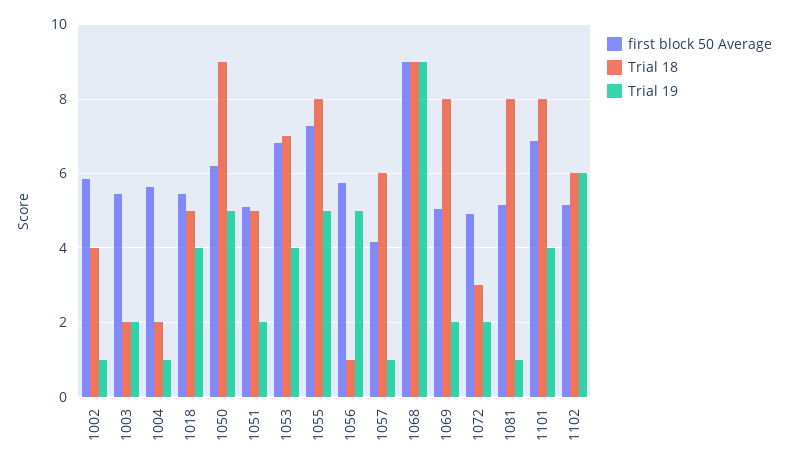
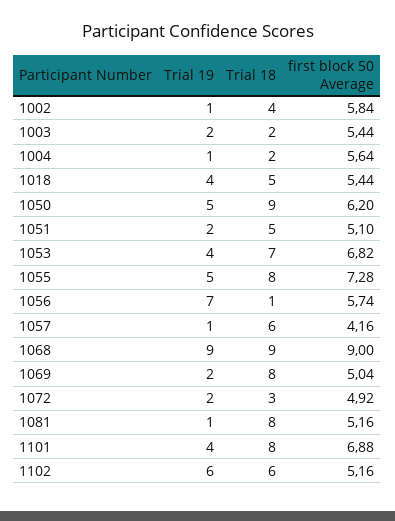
Trial 19, 1056: 5 -> 7

